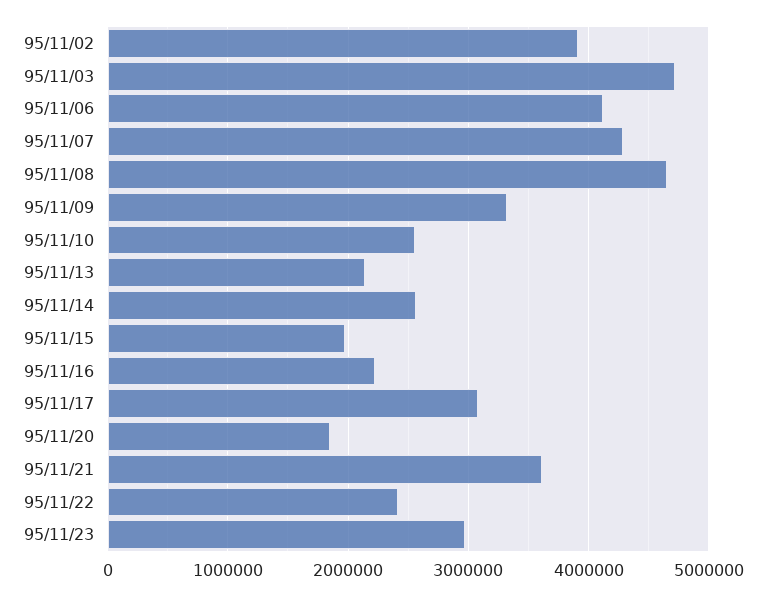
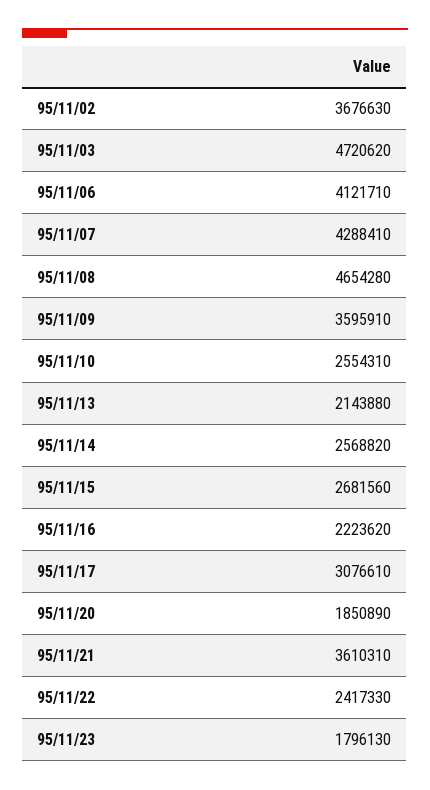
95/11/02: 3900000 -> 3676630
95/11/09: 3300000 -> 3595910
95/11/15: 2000000 -> 2681560
95/11/23: 3000000 -> 1796130

